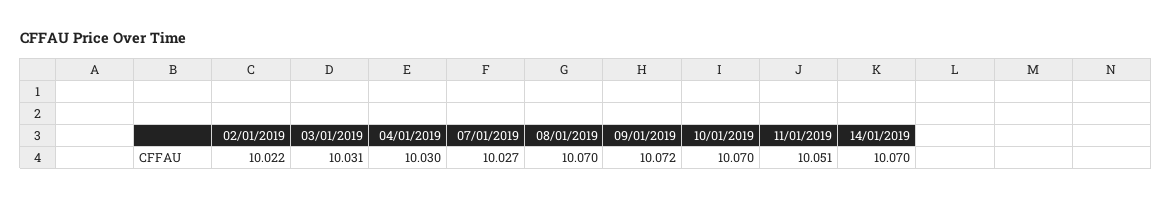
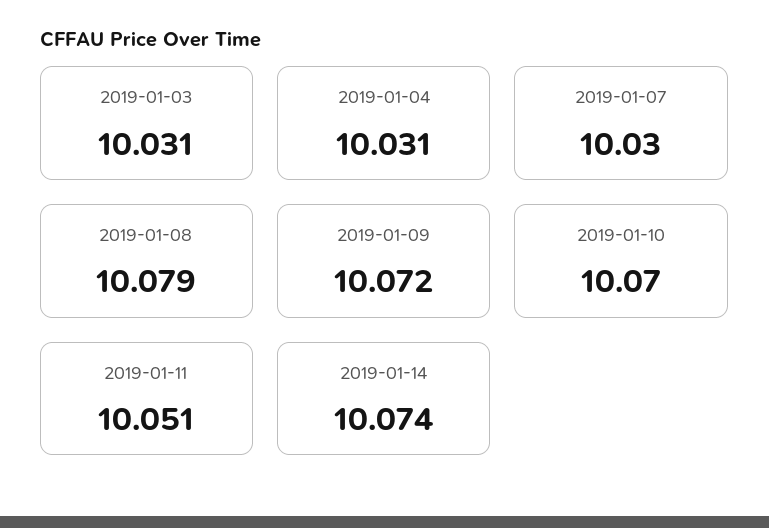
02/01/2019: 10.022 -> none
04/01/2019: 10.03 -> 10.031
07/01/2019: 10.027 -> 10.03
08/01/2019: 10.07 -> 10.079
14/01/2019: 10.07 -> 10.074

